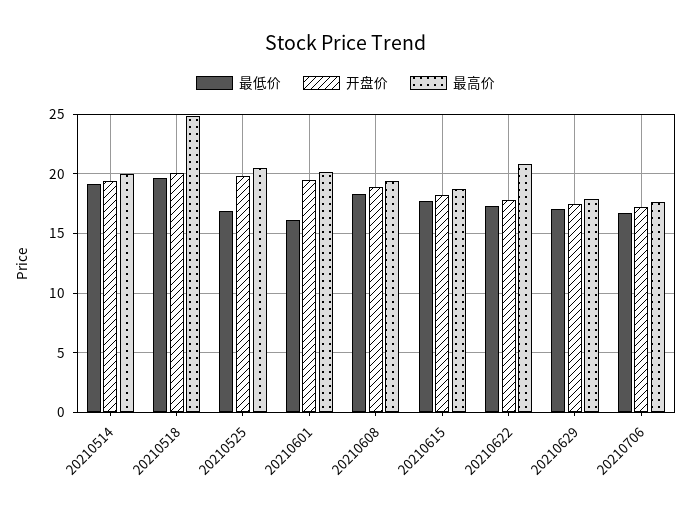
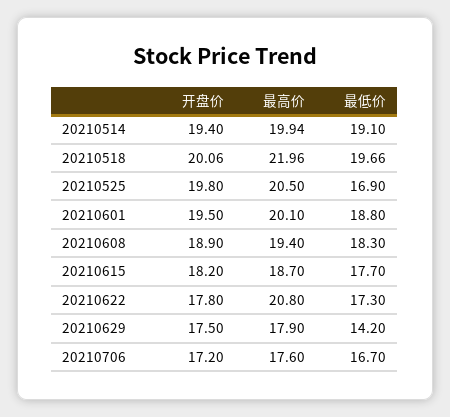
最高价, 20210518: 25 -> 21.96
最低价, 20210601: 16 -> 18.8
最低价, 20210629: 17 -> 14.2

